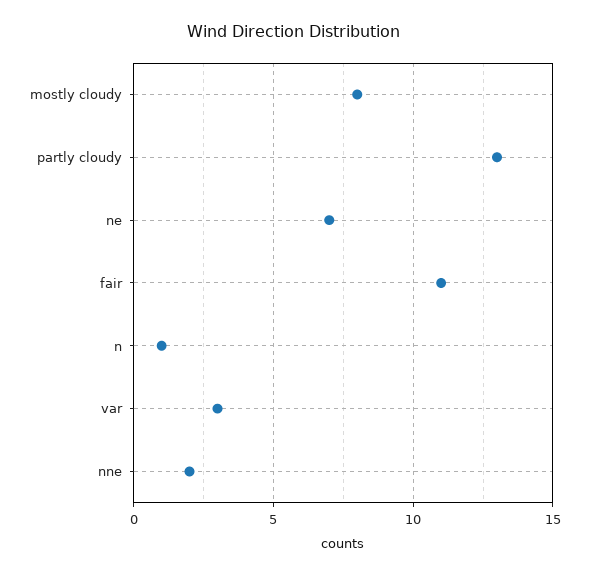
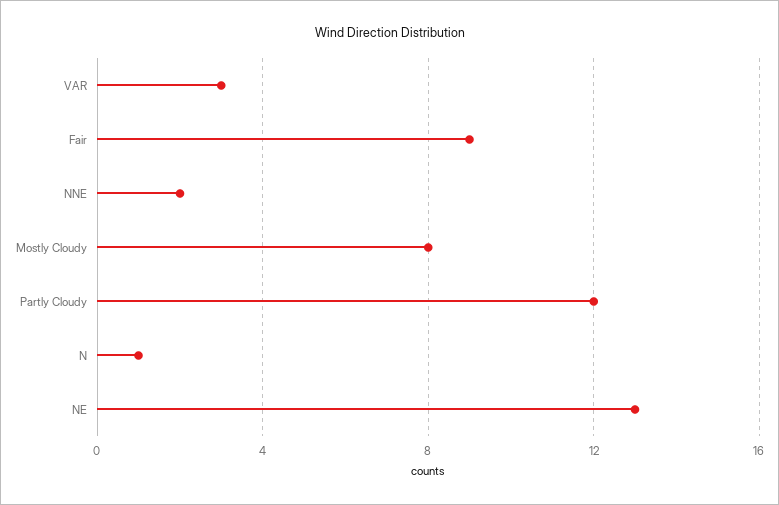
partly cloudy: 13 -> 12
ne: 7 -> 13
fair: 11 -> 9

